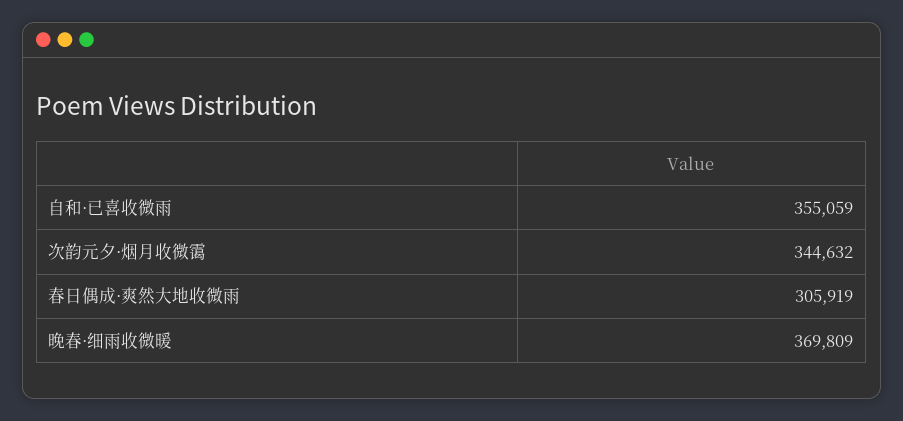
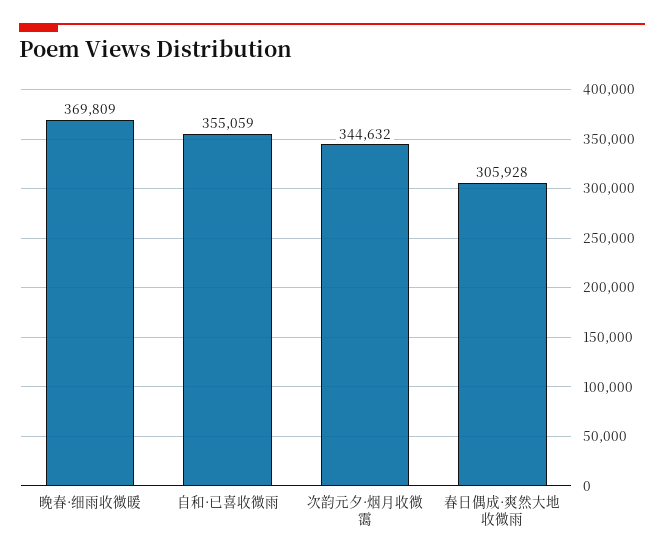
春日偶成·爽然大地收微雨: 305919 -> 305928

